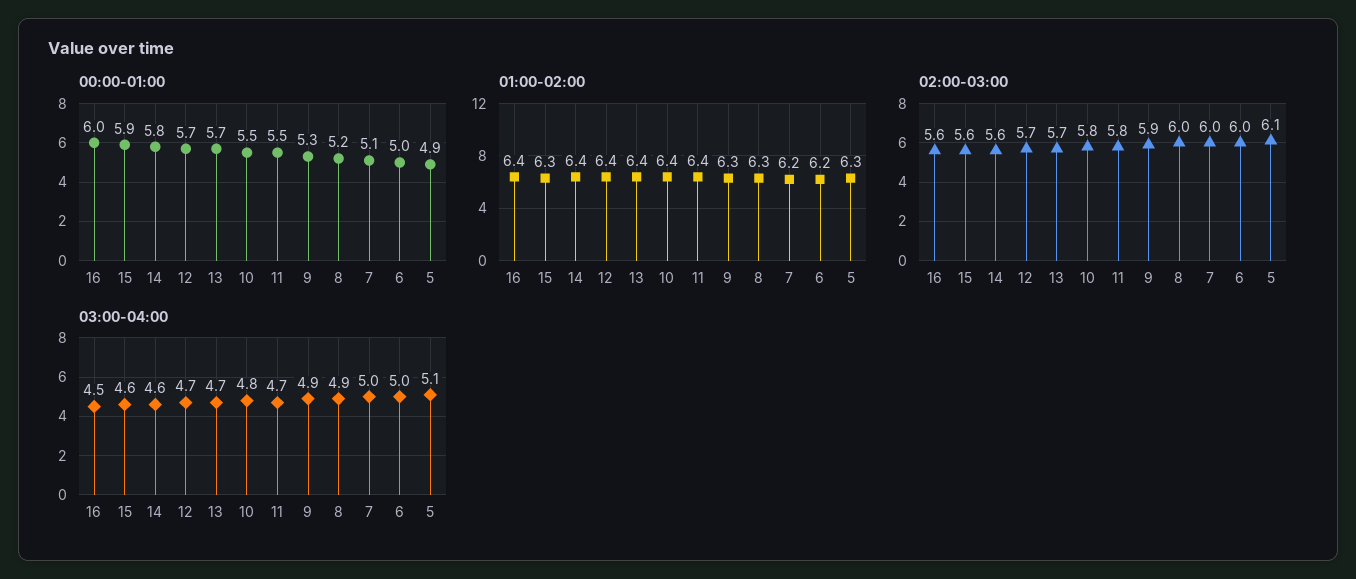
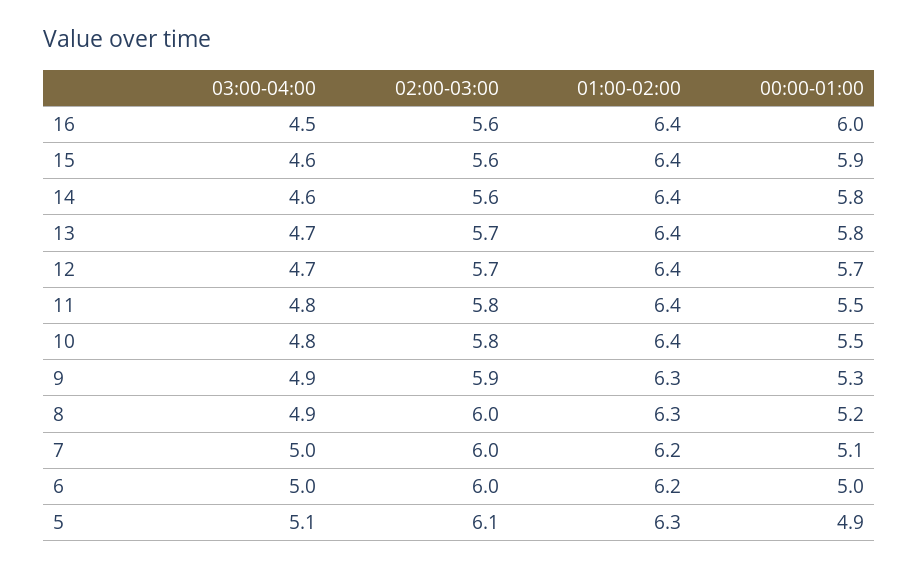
00:00-01:00, 13: 5.7 -> 5.8
01:00-02:00, 15: 6.3 -> 6.4
03:00-04:00, 11: 4.7 -> 4.8

